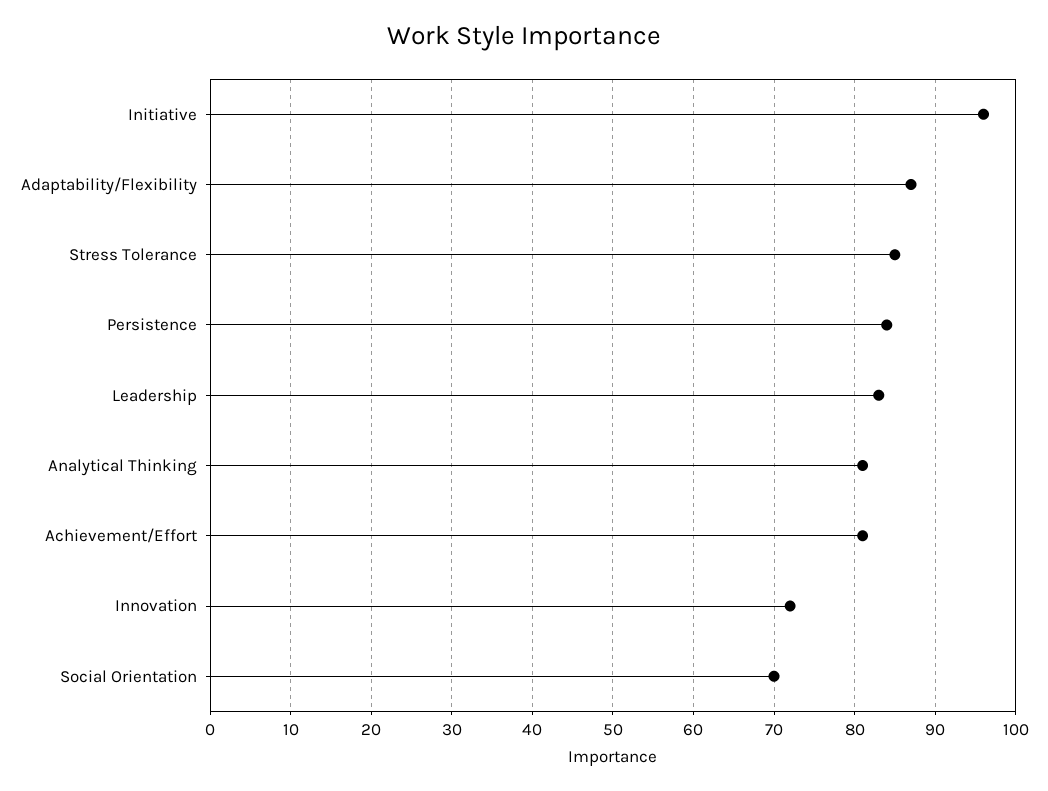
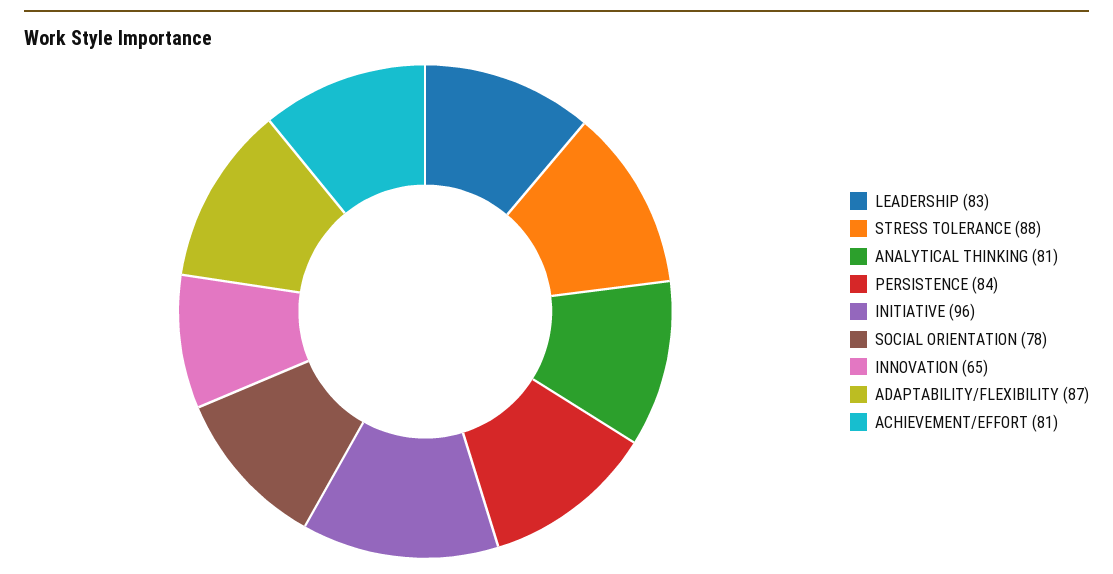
Stress Tolerance: 85 -> 88
Innovation: 72 -> 65
Social Orientation: 70 -> 78

